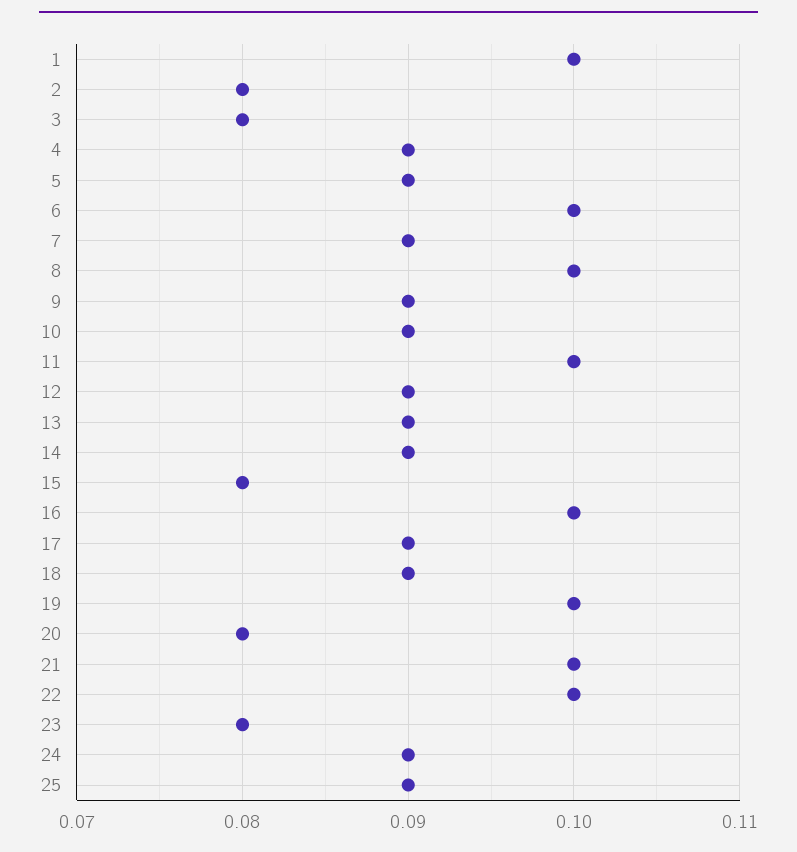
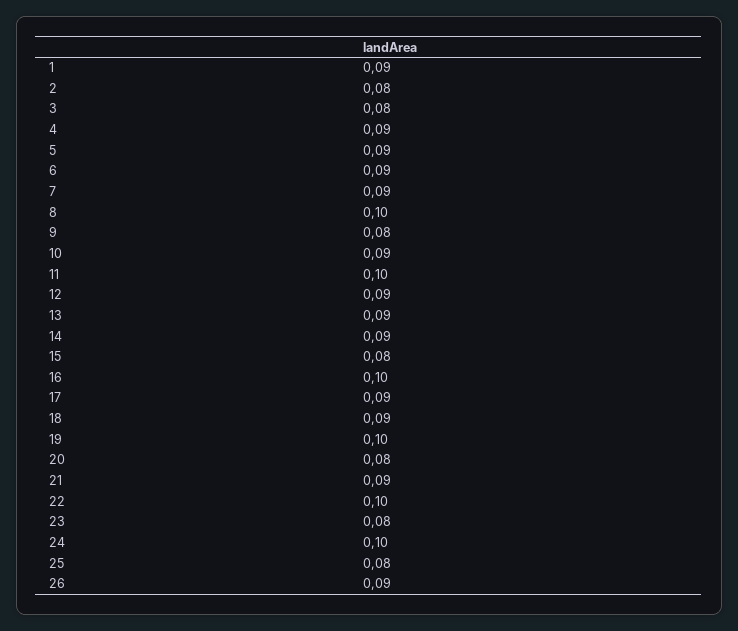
1: 0.1 -> 0.09
6: 0.1 -> 0.09
9: 0.09 -> 0.08
21: 0.1 -> 0.09
24: 0.09 -> 0.1
25: 0.09 -> 0.08
26: none -> 0.09

